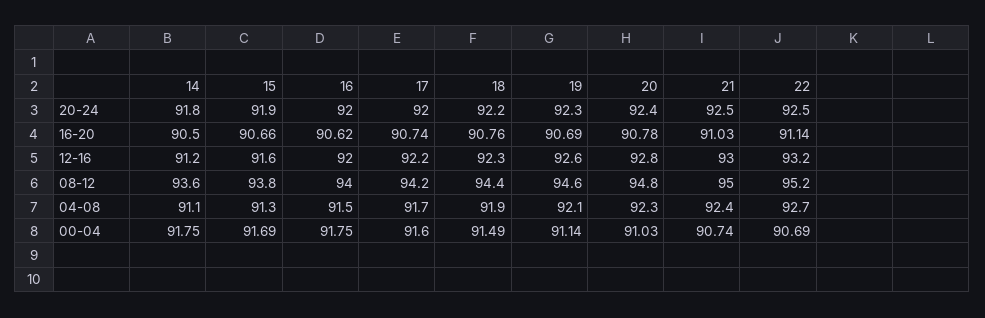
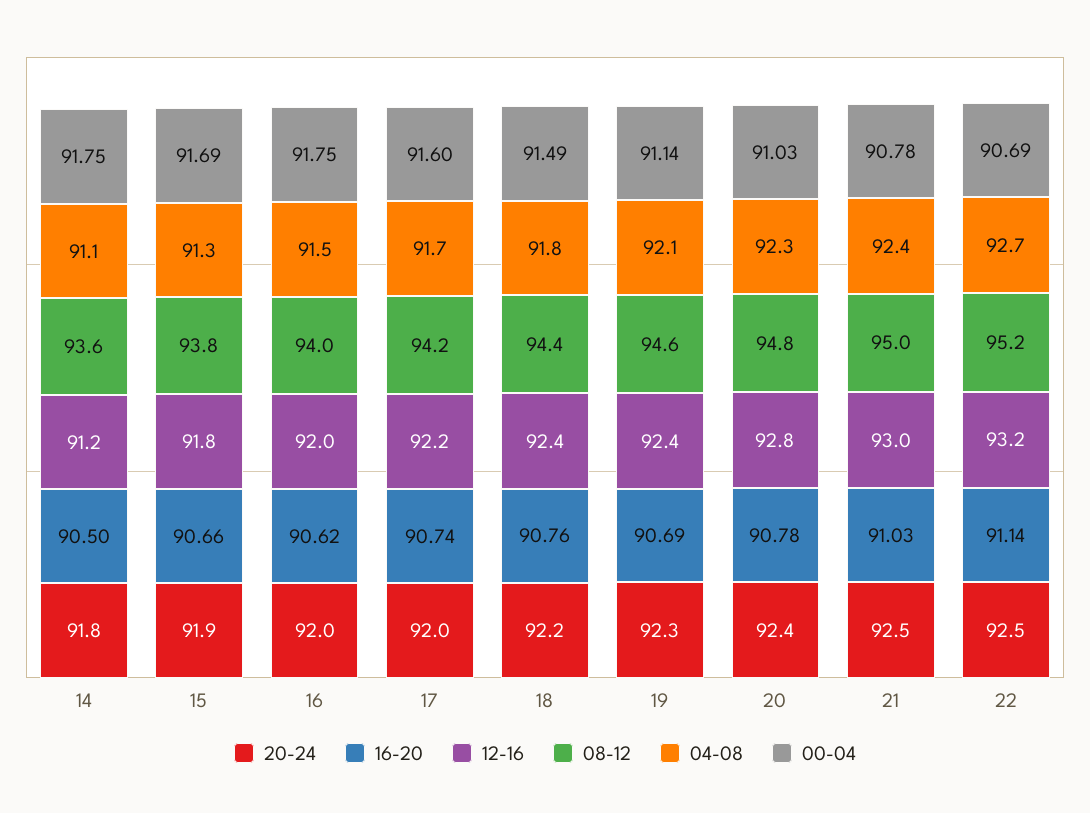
12-16, 15: 91.6 -> 91.8
12-16, 18: 92.3 -> 92.4
12-16, 19: 92.6 -> 92.4
04-08, 18: 91.9 -> 91.8
00-04, 21: 90.74 -> 90.78

